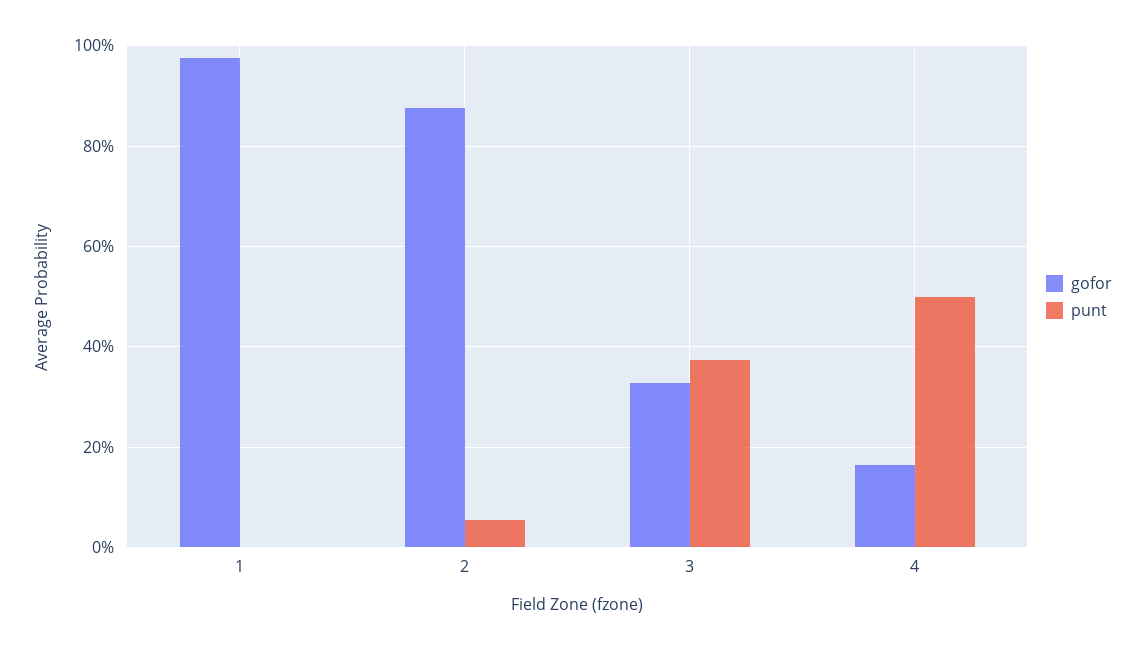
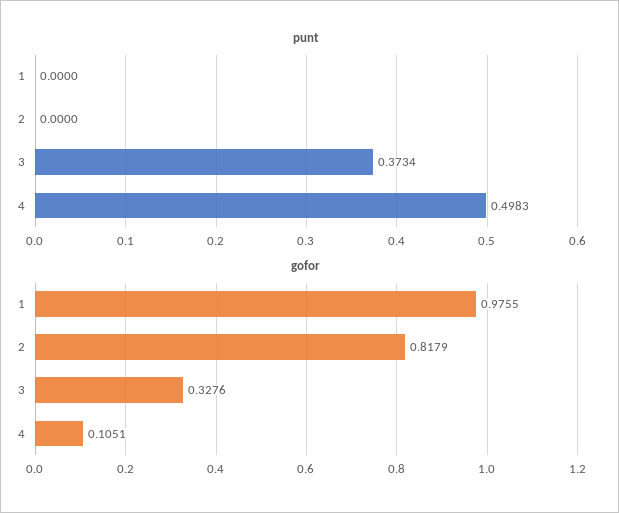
gofor, 2: 0.88 -> 0.8179
punt, 2: 0.06 -> 0
gofor, 4: 0.16 -> 0.1051

